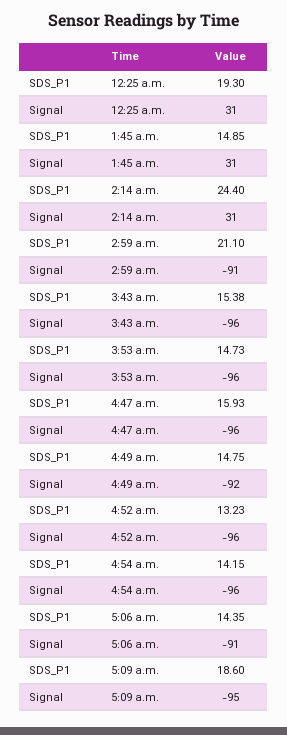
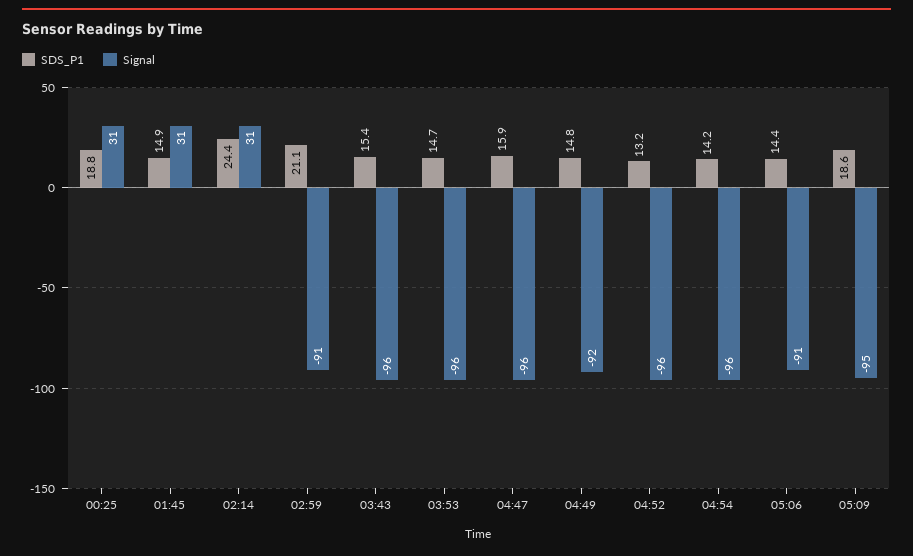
SDS_P1, 12:25 a.m.: 19.3 -> 18.8

